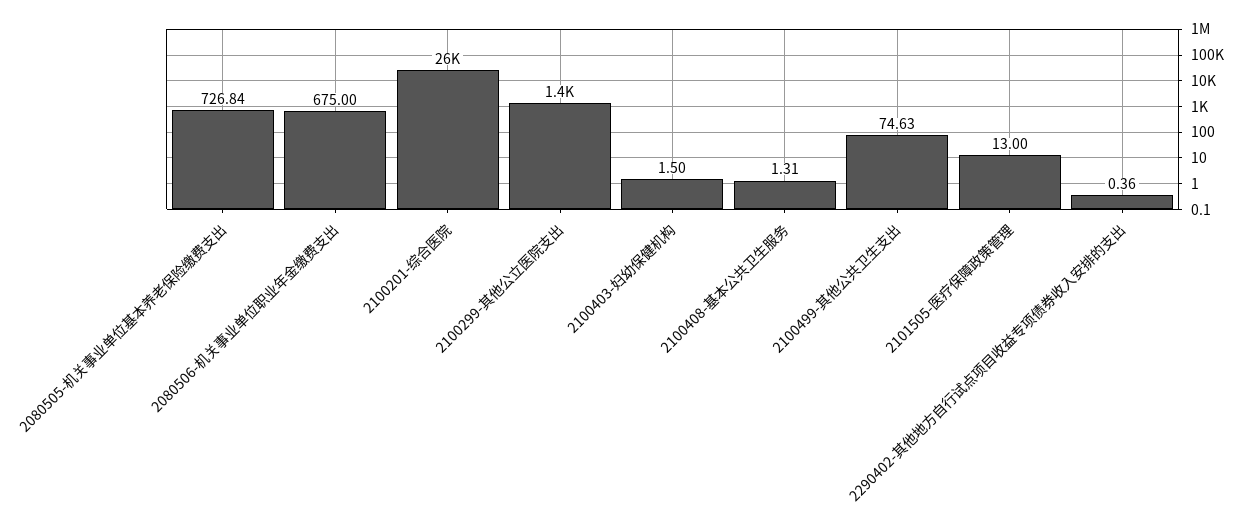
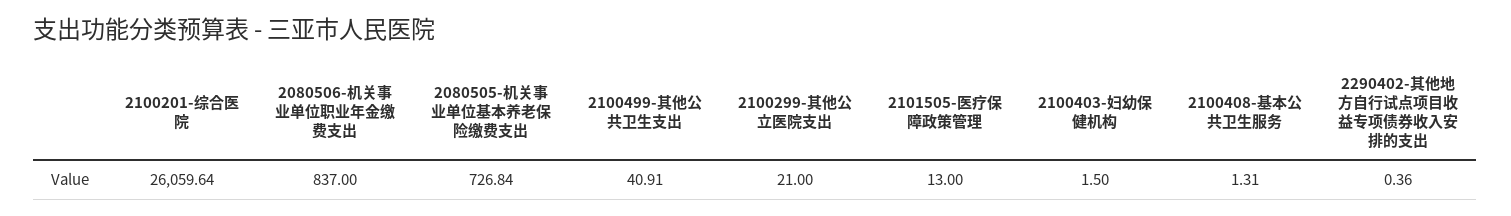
2080506-机关事业单位职业年金缴费支出: 675 -> 837
2100299-其他公立医院支出: 1400 -> 21
2100499-其他公共卫生支出: 74.63 -> 40.91

